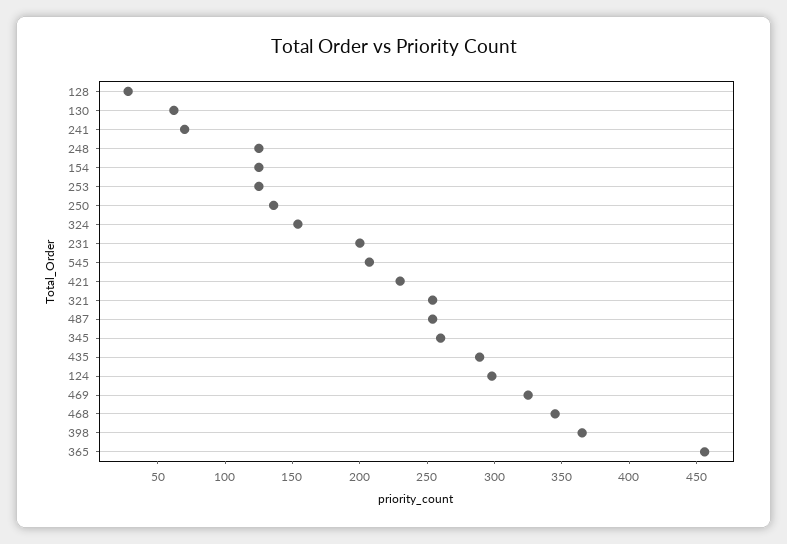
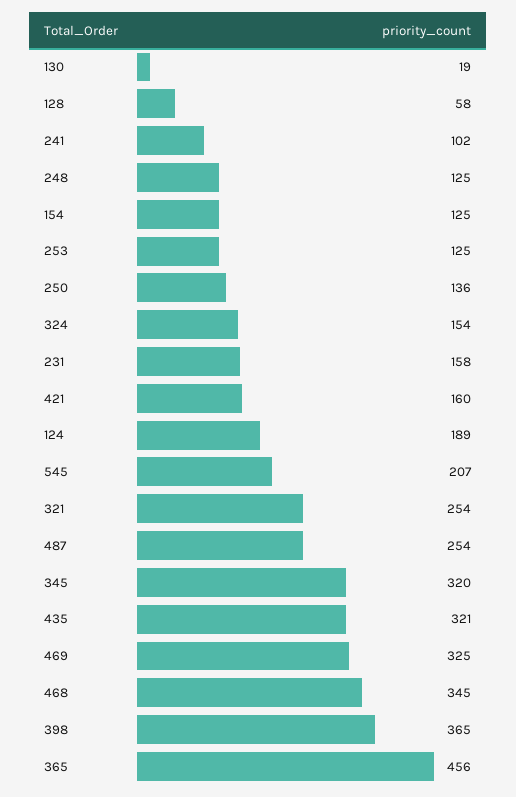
128: 30 -> 58
130: 60 -> 19
241: 70 -> 102
231: 200 -> 158
421: 230 -> 160
345: 260 -> 320
435: 290 -> 321
124: 300 -> 189

